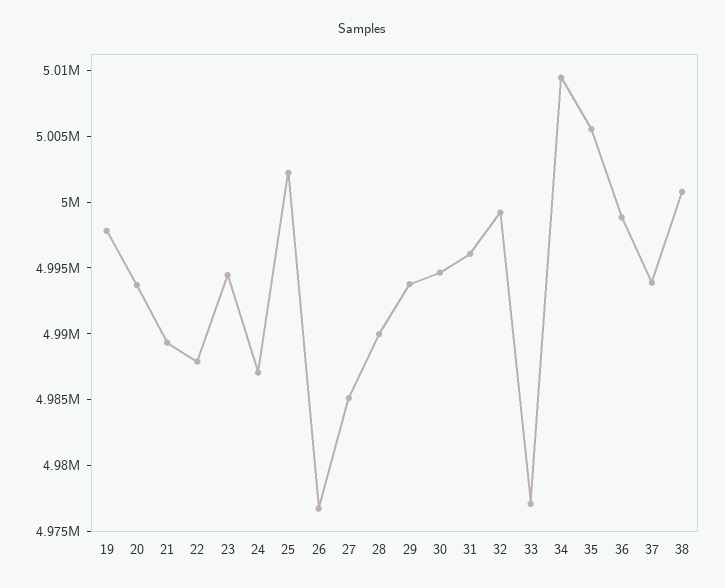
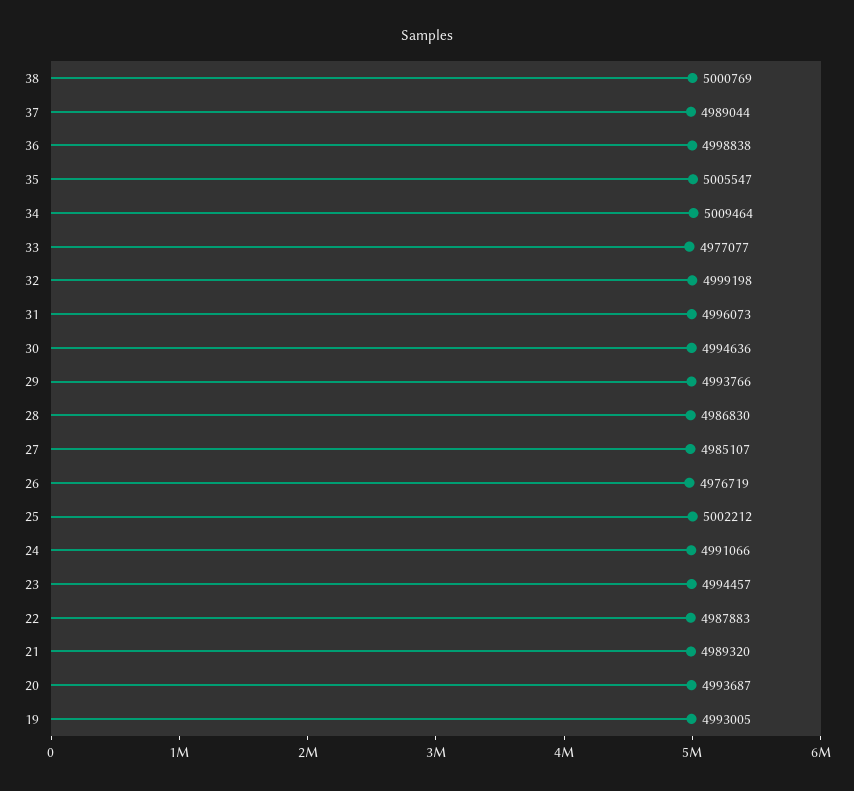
19: 4998000 -> 4993005
24: 4987000 -> 4991066
28: 4990000 -> 4986830
37: 4994000 -> 4989044

